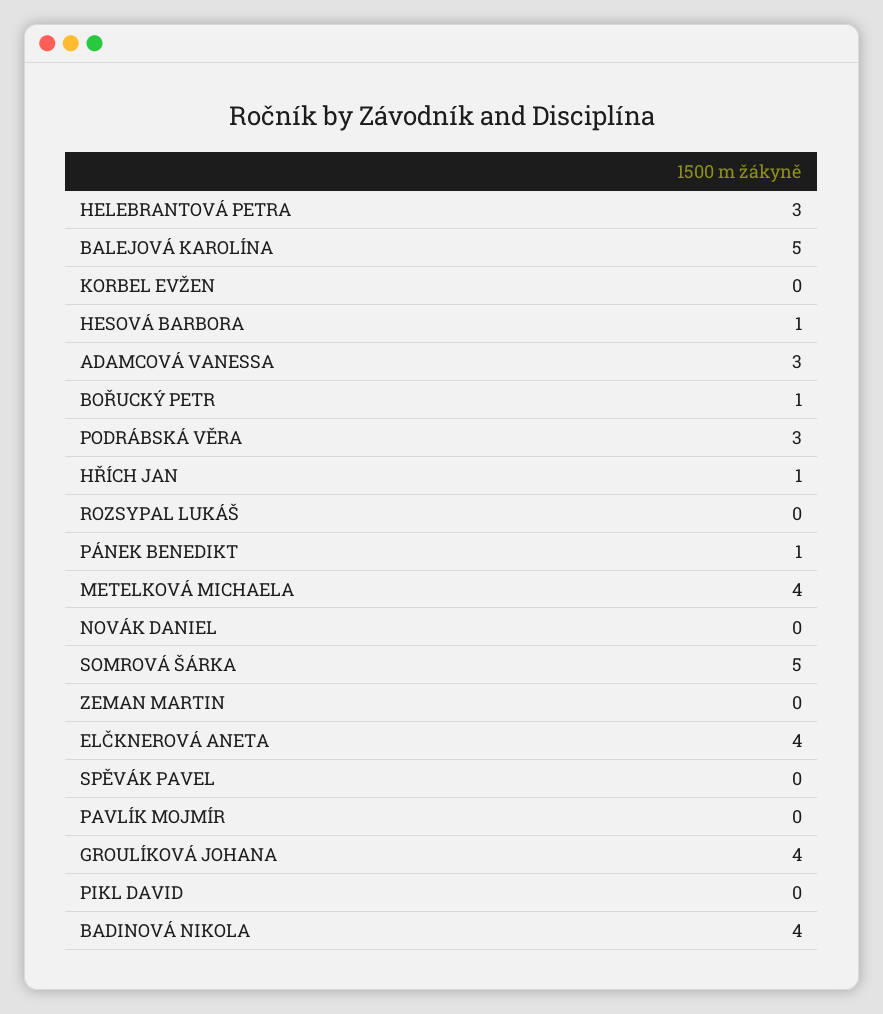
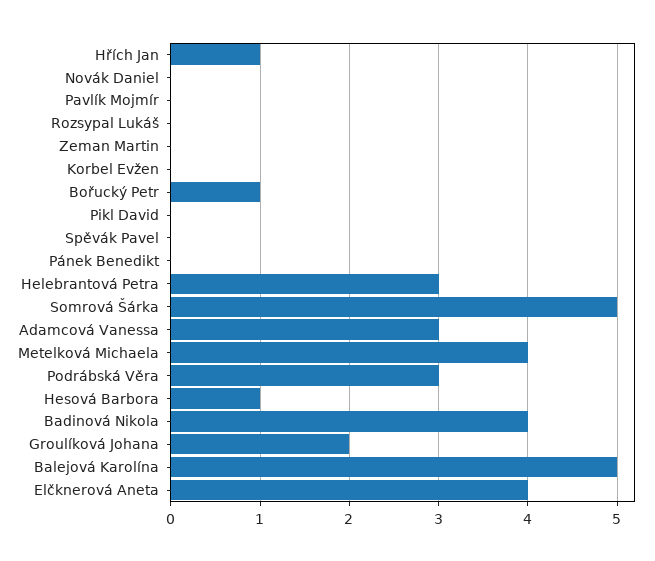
PÁNEK BENEDIKT: 1 -> 0
GROULÍKOVÁ JOHANA: 4 -> 2

